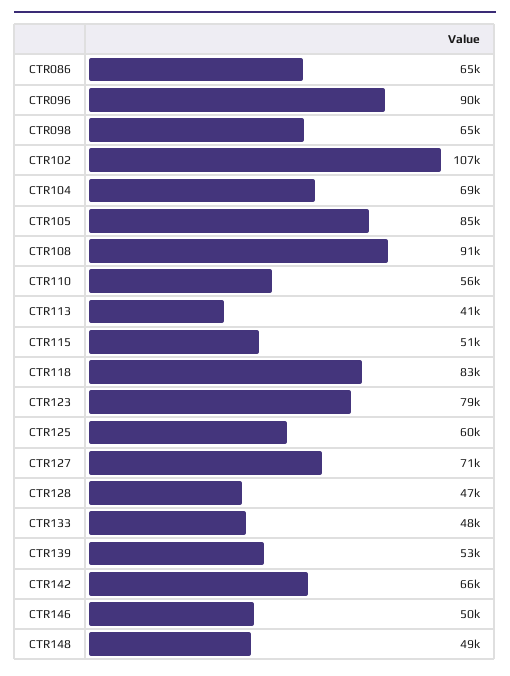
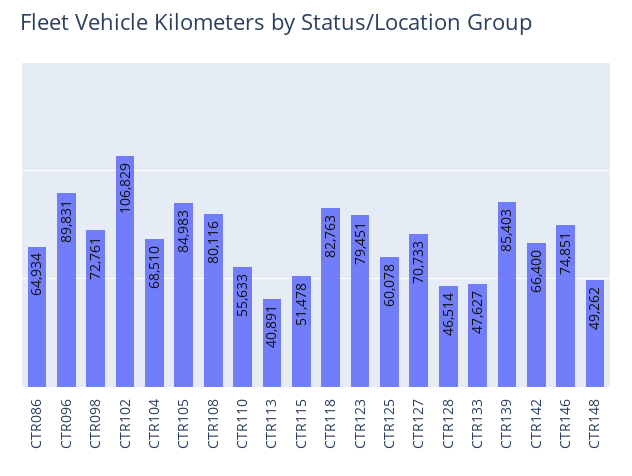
CTR098: 65000 -> 72761
CTR108: 91000 -> 80116
CTR139: 53000 -> 85403
CTR146: 50000 -> 74851

